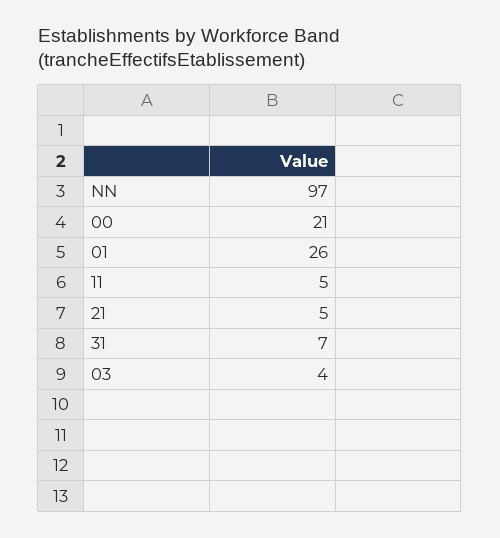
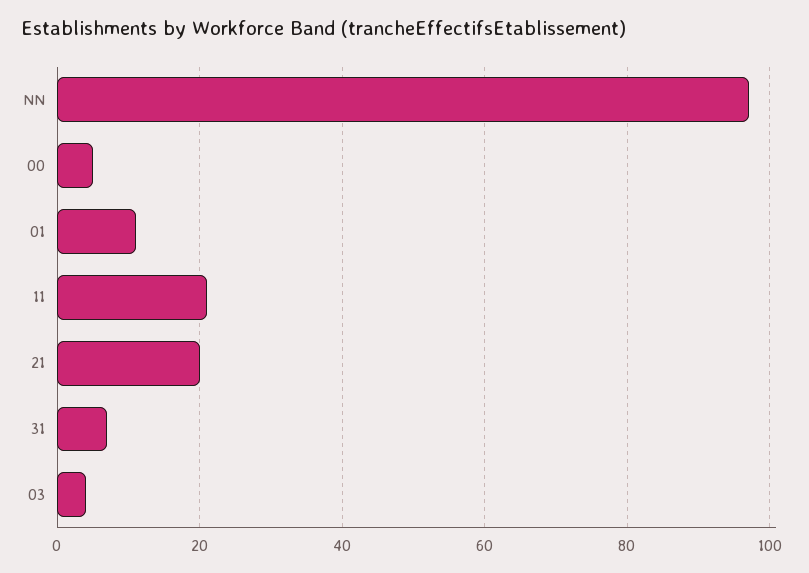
00: 21 -> 5
01: 26 -> 10
11: 5 -> 20
21: 5 -> 20

